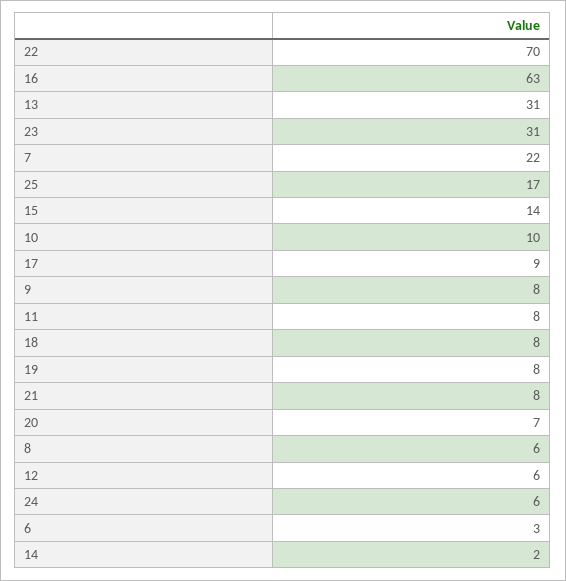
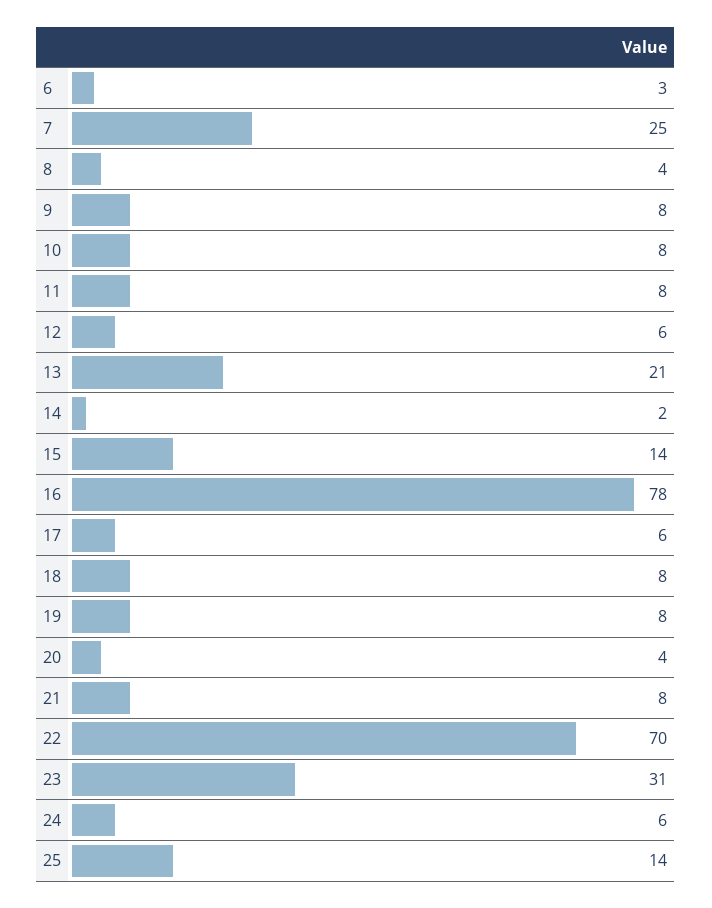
16: 63 -> 78
13: 31 -> 21
7: 22 -> 25
25: 17 -> 14
10: 10 -> 8
17: 9 -> 6
20: 7 -> 4
8: 6 -> 4

